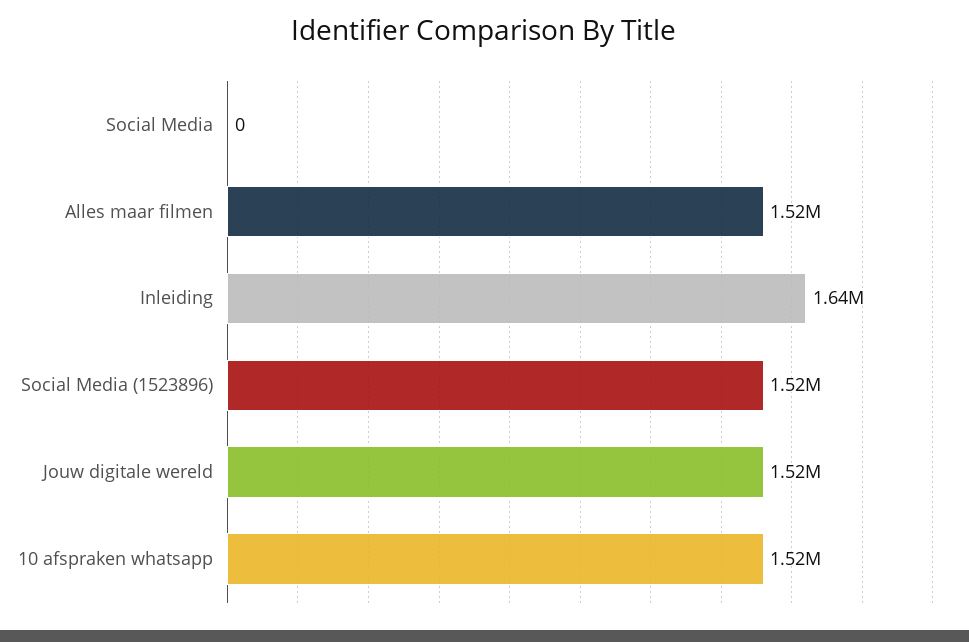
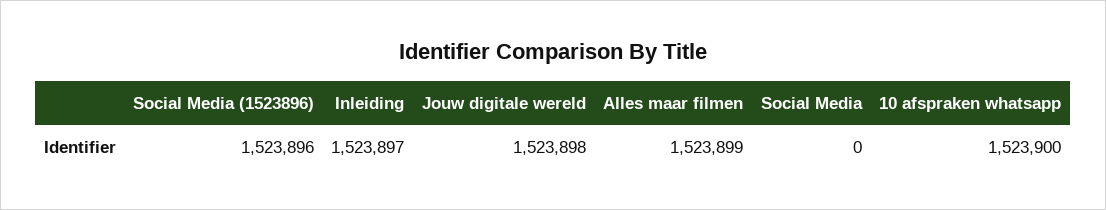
Inleiding: 1640000 -> 1523897

